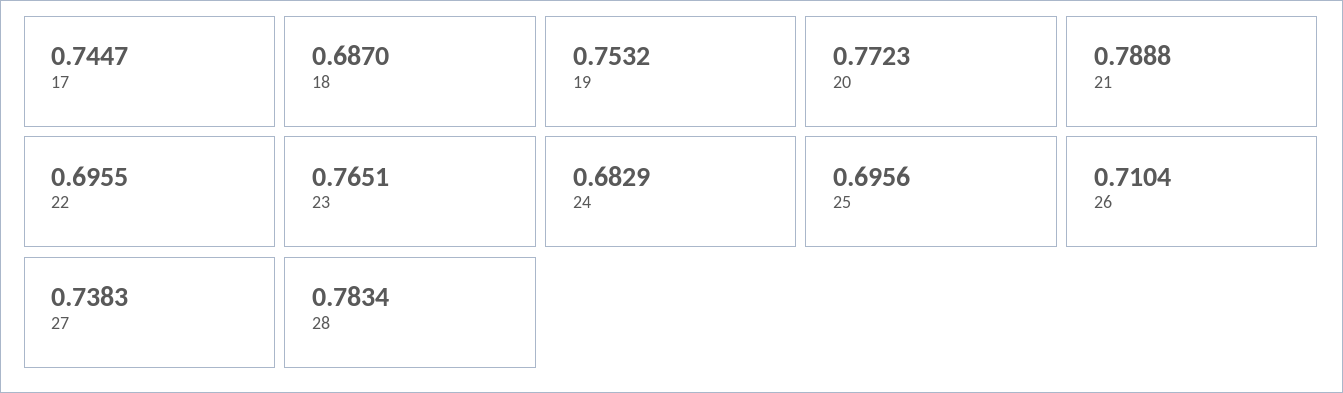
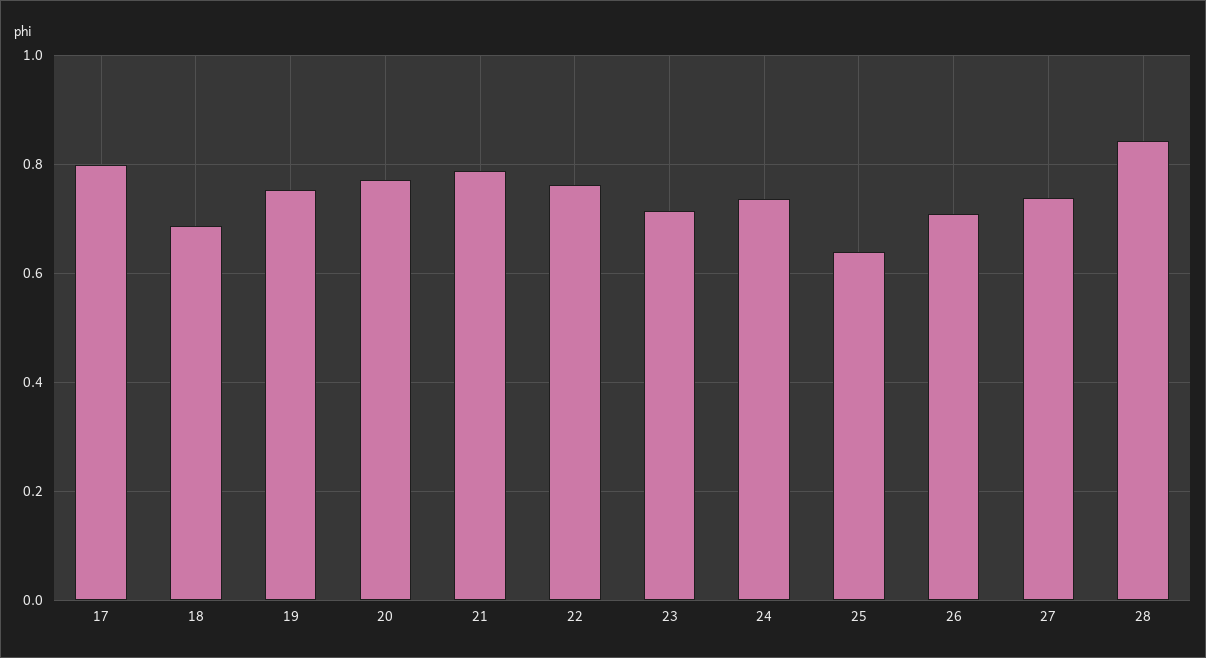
17: 0.7447 -> 0.8
22: 0.6955 -> 0.76
23: 0.7651 -> 0.72
24: 0.6829 -> 0.74
25: 0.6956 -> 0.64
28: 0.7834 -> 0.84

